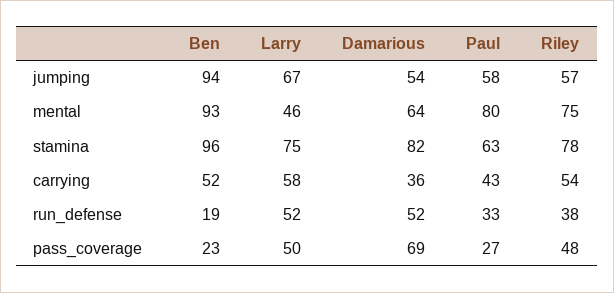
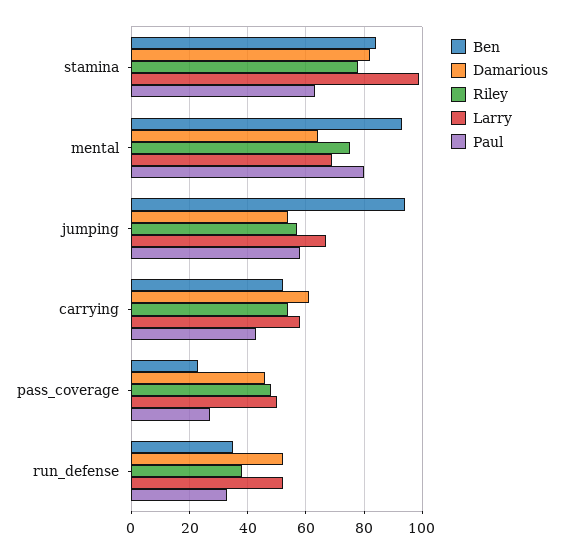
Larry, mental: 46 -> 70
Ben, stamina: 96 -> 85
Larry, stamina: 75 -> 100
Damarious, carrying: 36 -> 60
Ben, run_defense: 19 -> 35
Damarious, pass_coverage: 69 -> 45

